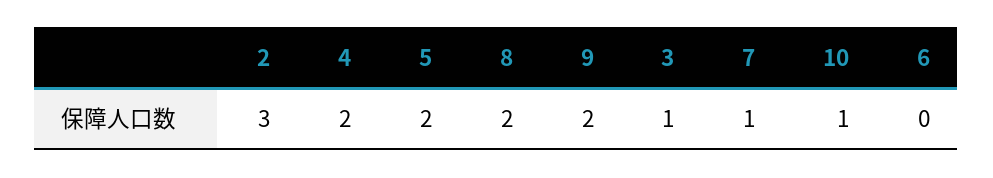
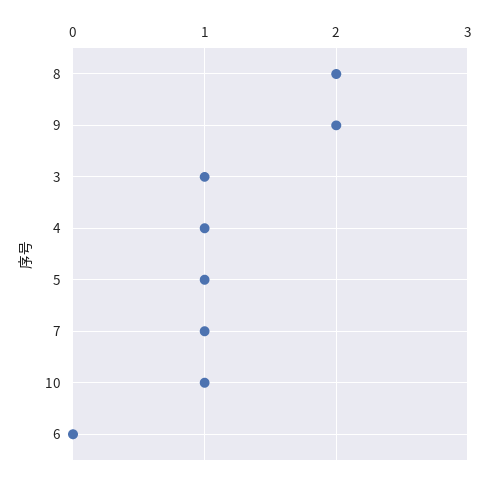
2: 3 -> none
4: 2 -> 1
5: 2 -> 1

